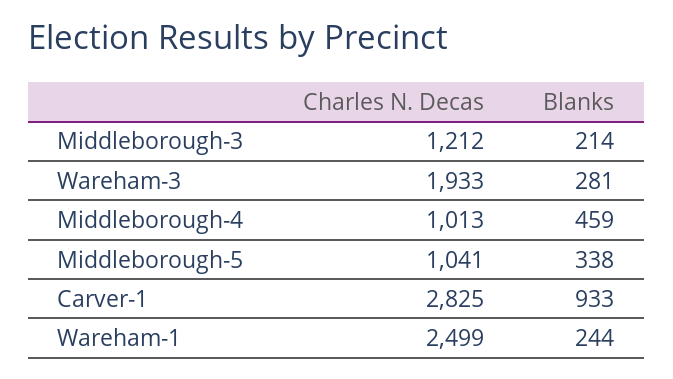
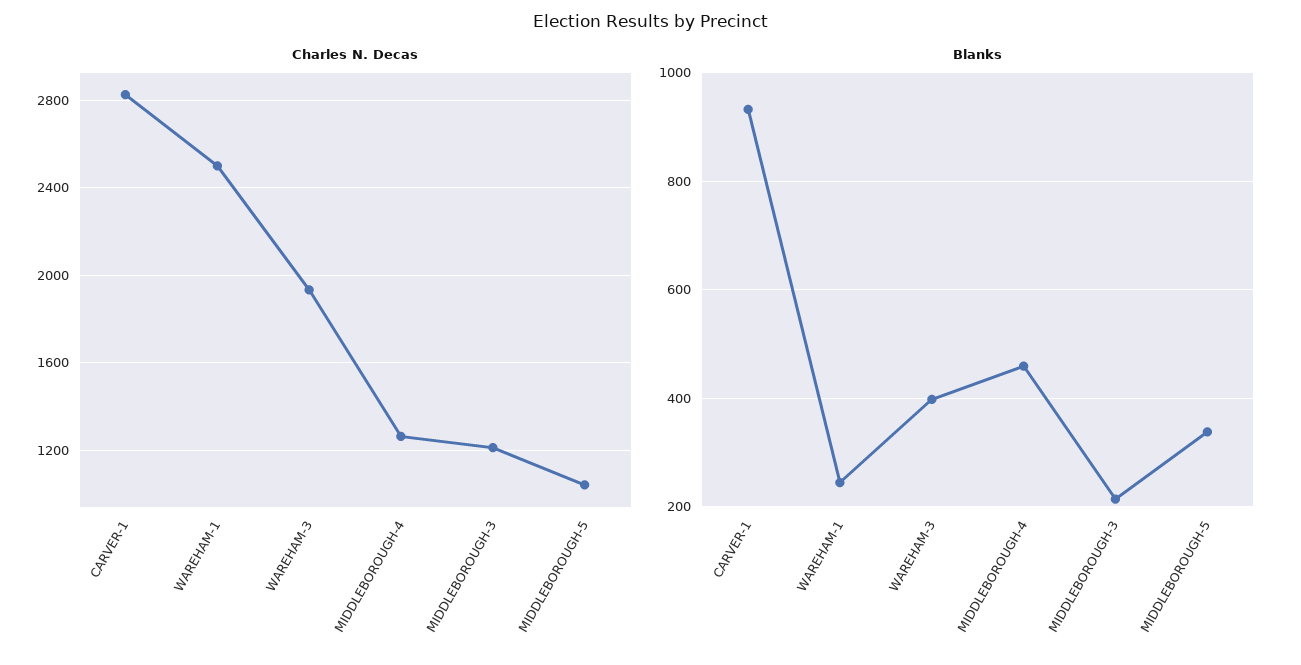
Blanks, Wareham-3: 281 -> 400
Charles N. Decas, Middleborough-4: 1013 -> 1250

